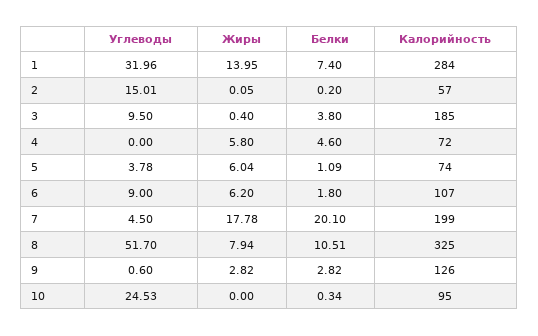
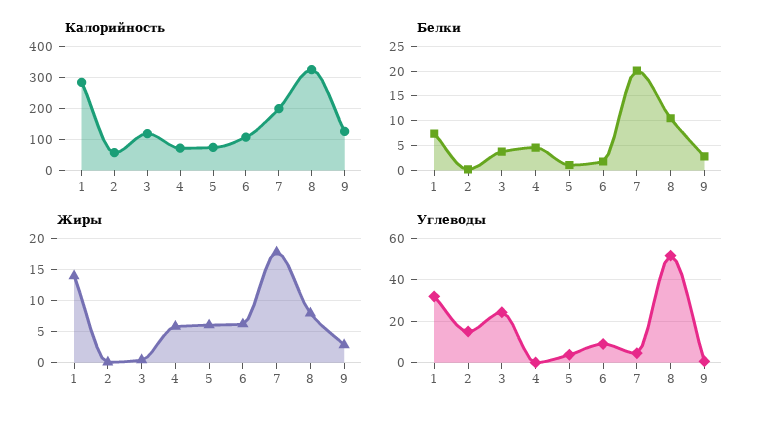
Углеводы, 3: 9.5 -> 25
Калорийность, 3: 185 -> 120
Углеводы, 10: 24.53 -> none
Жиры, 10: 0 -> none
Белки, 10: 0.34 -> none
Калорийность, 10: 95 -> none

